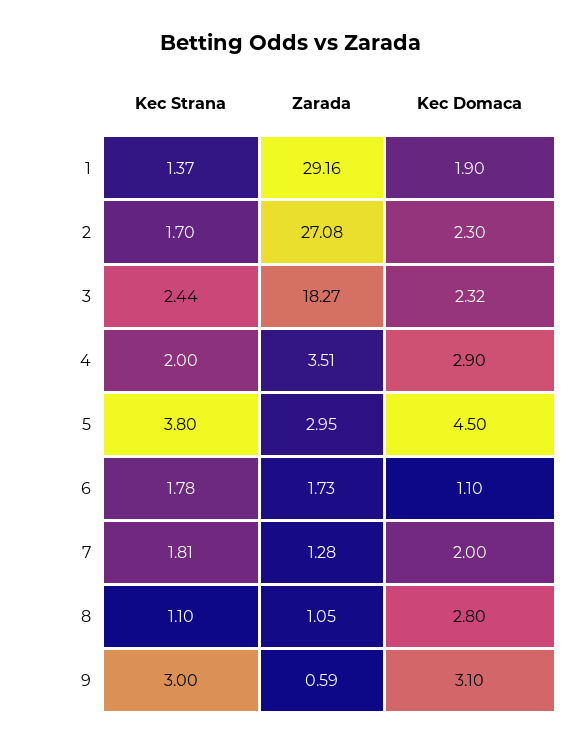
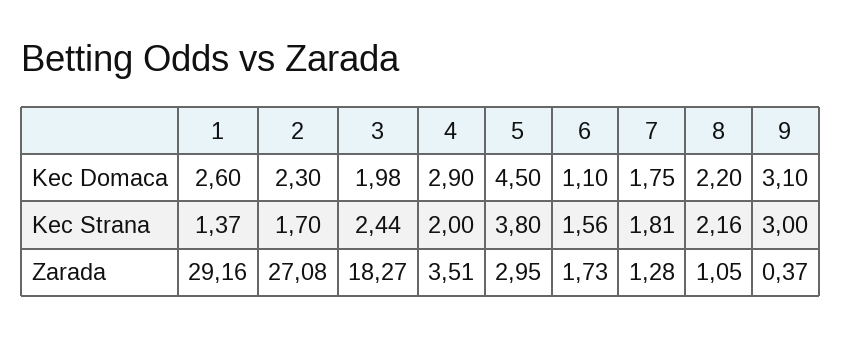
Kec Domaca, 1: 1.9 -> 2.6
Kec Domaca, 3: 2.32 -> 1.98
Kec Strana, 6: 1.78 -> 1.56
Kec Domaca, 7: 2 -> 1.75
Kec Strana, 8: 1.1 -> 2.16
Kec Domaca, 8: 2.8 -> 2.2
Zarada, 9: 0.59 -> 0.37

